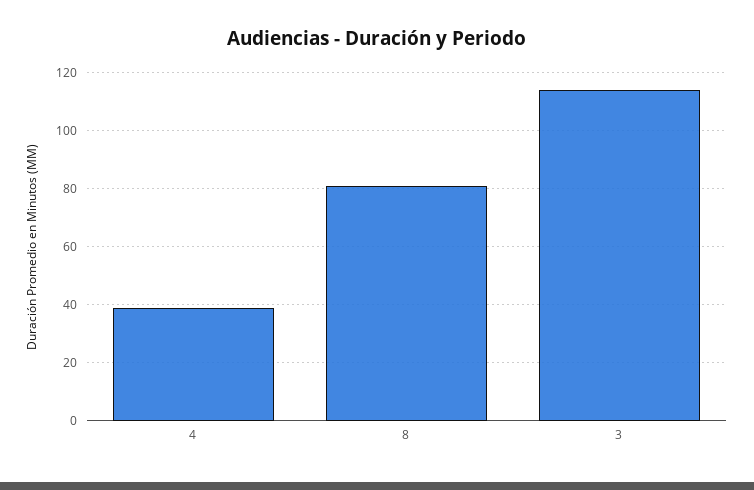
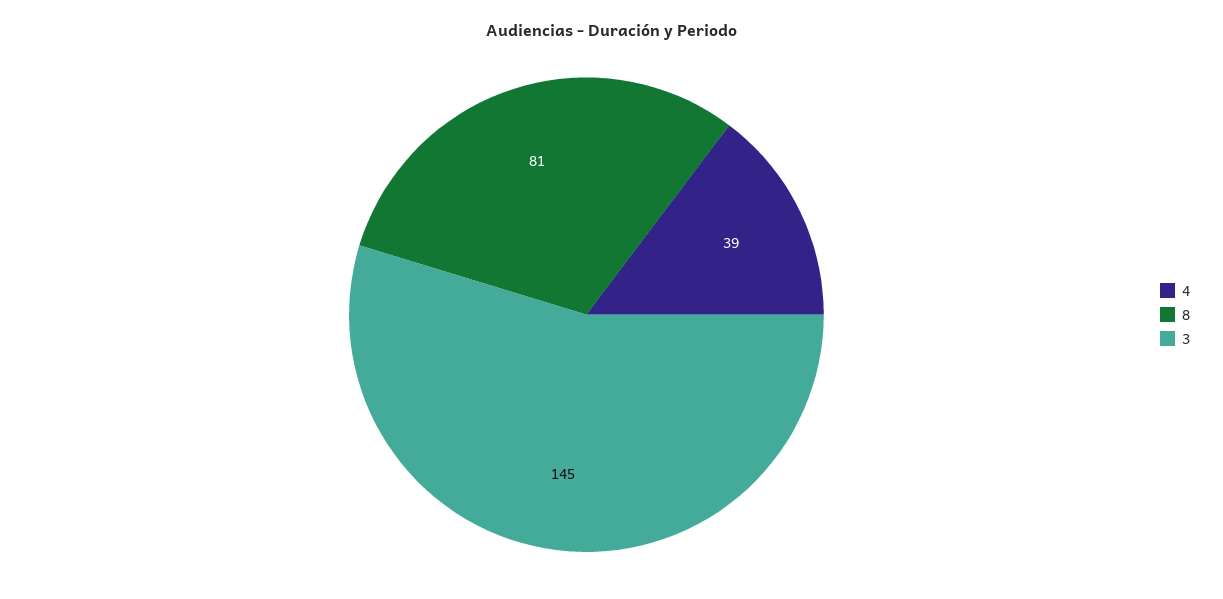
3: 115 -> 145

